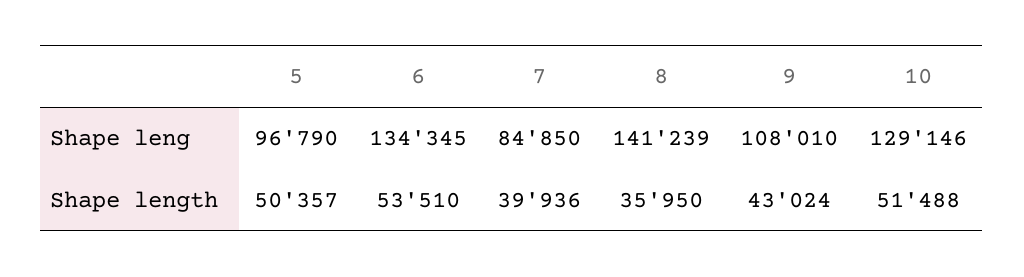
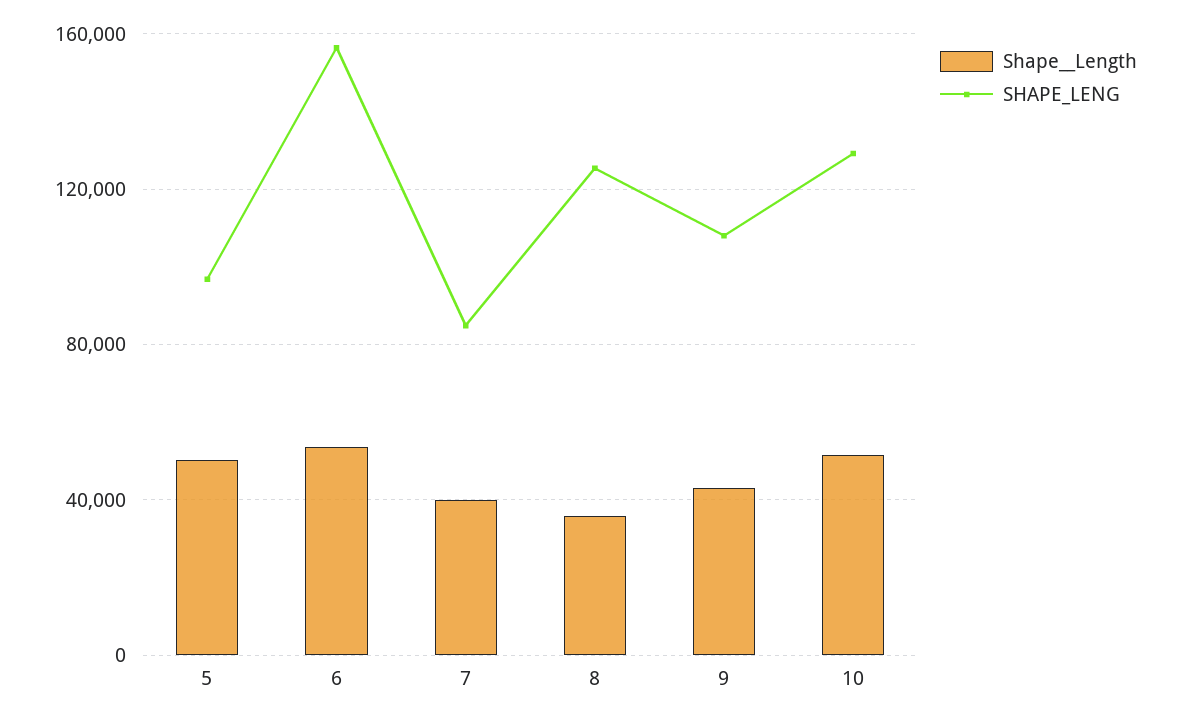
Shape leng, 6: 134345 -> 155000
Shape leng, 8: 141239 -> 125000

